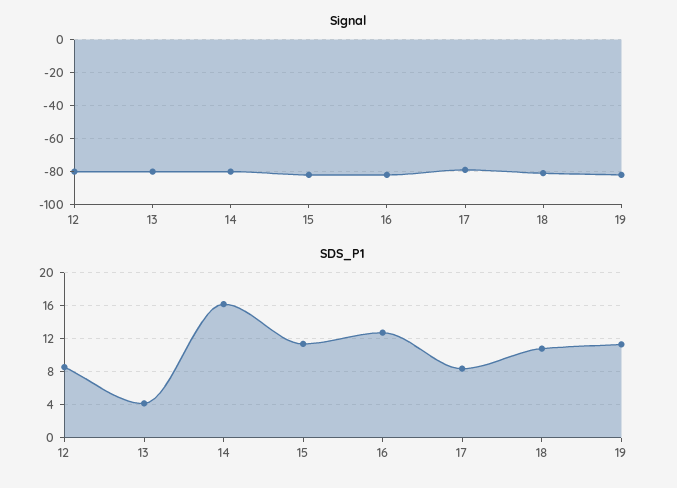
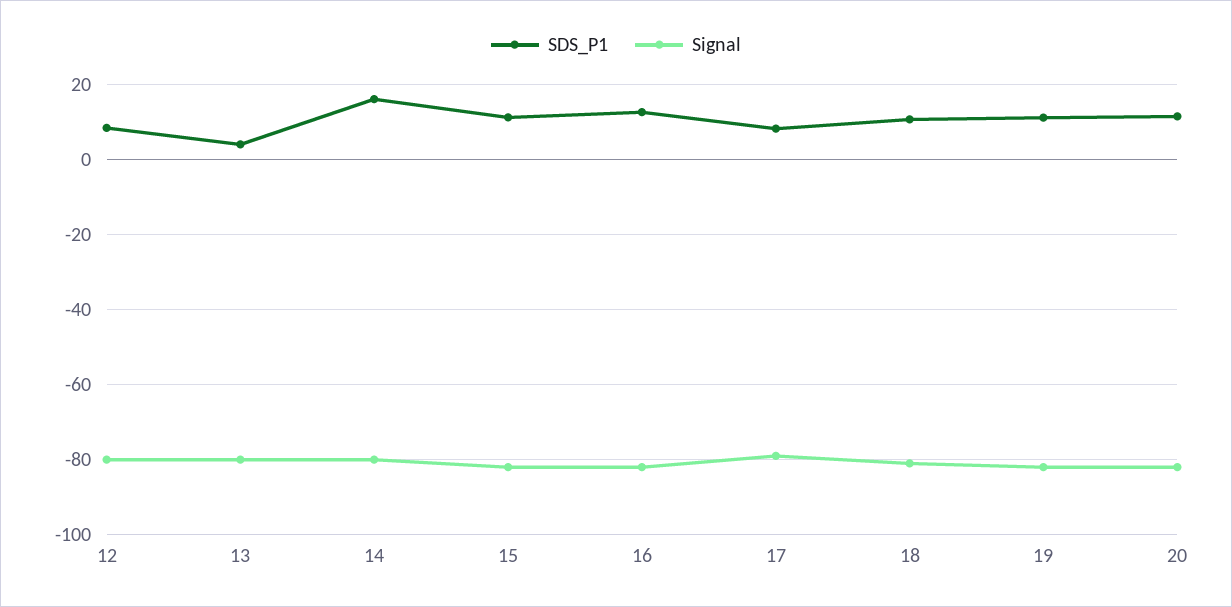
SDS_P1, 20: none -> 12
Signal, 20: none -> -82

